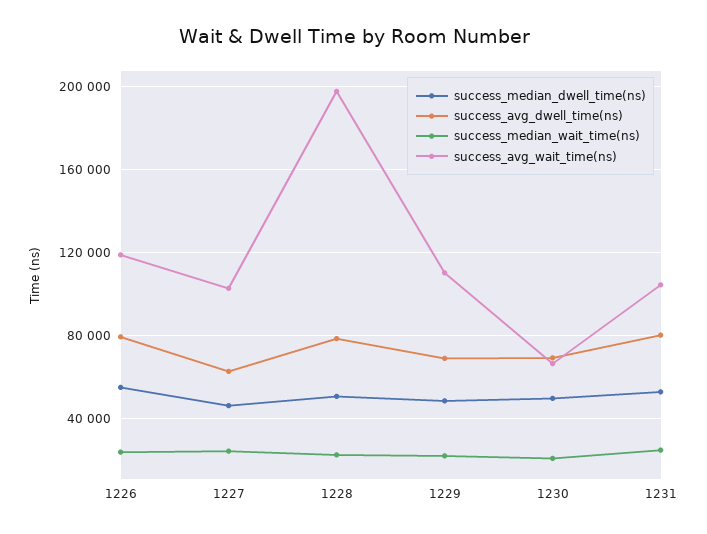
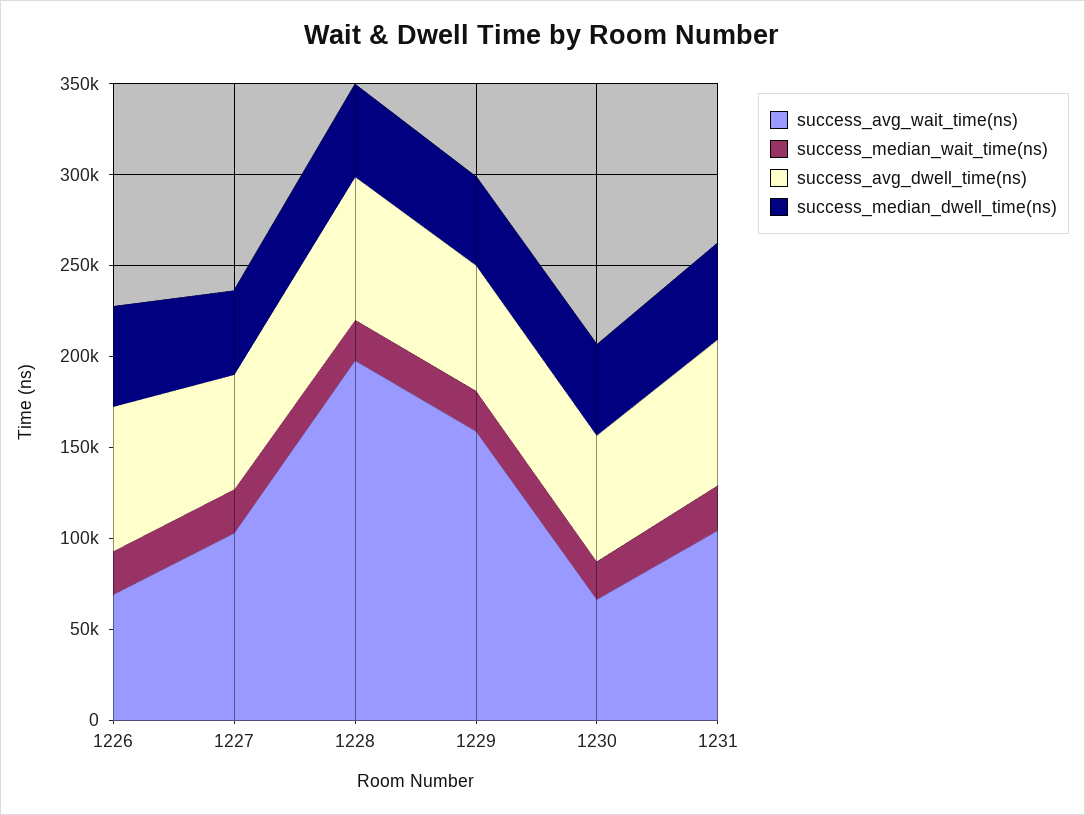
success_avg_wait_time(ns), 1226: 120000 -> 70000
success_avg_wait_time(ns), 1229: 110000 -> 160000

